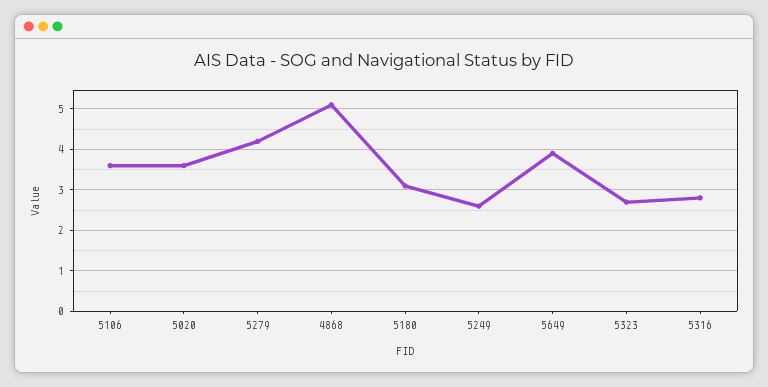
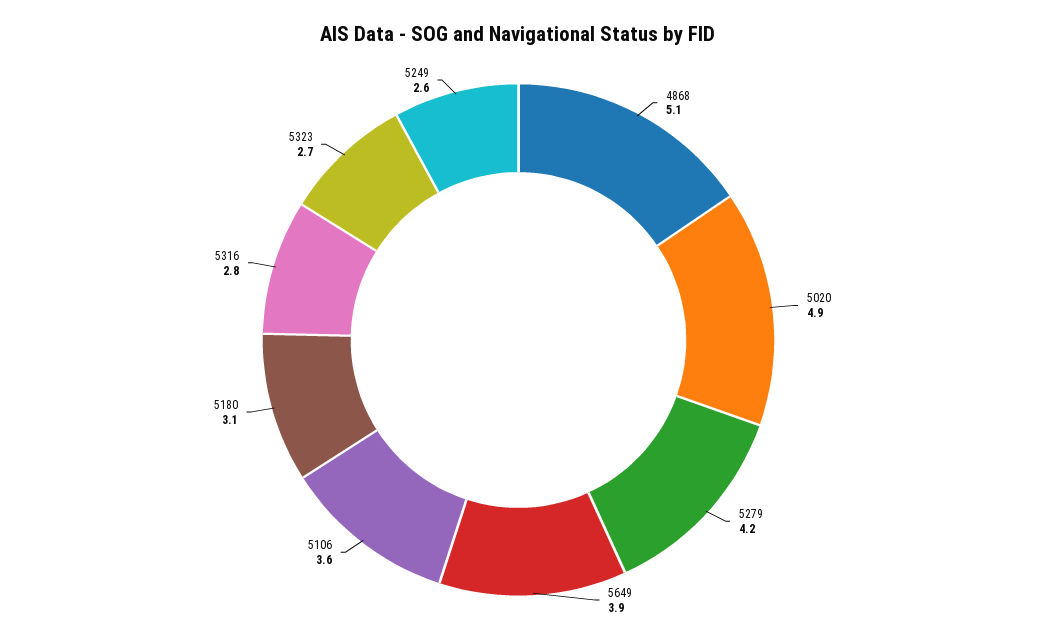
5020: 3.5 -> 4.9

